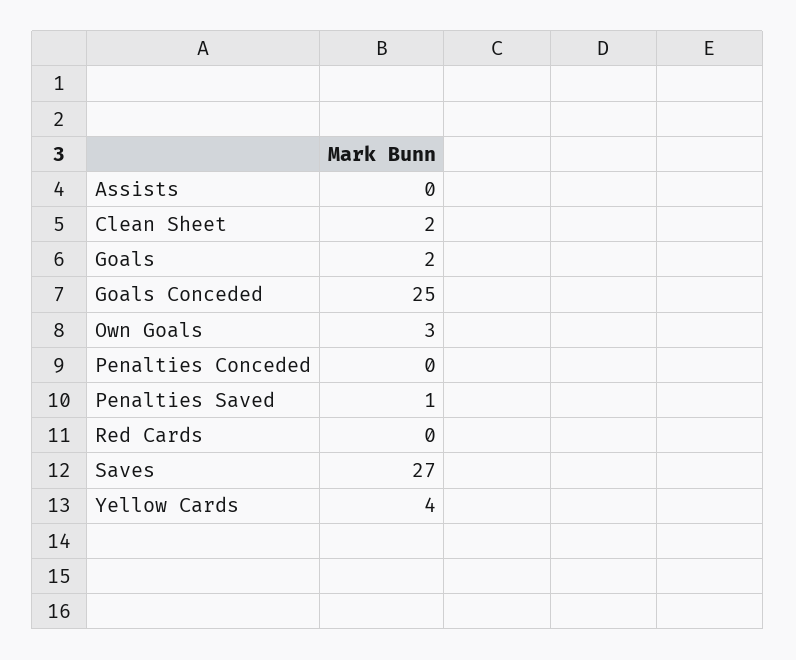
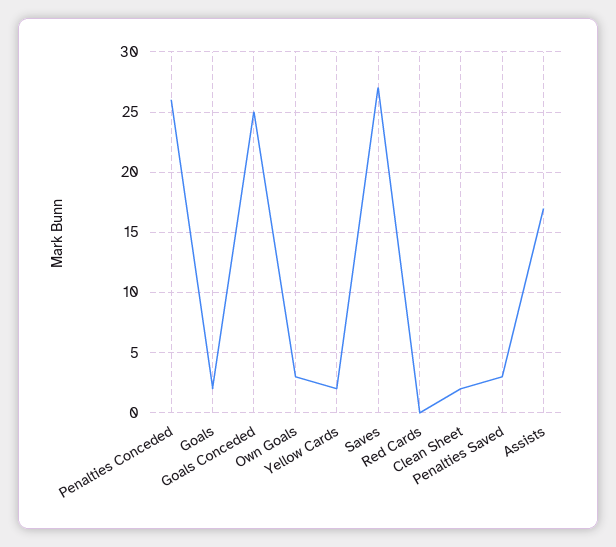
Assists: 0 -> 17
Penalties Conceded: 0 -> 26
Penalties Saved: 1 -> 3
Yellow Cards: 4 -> 2

